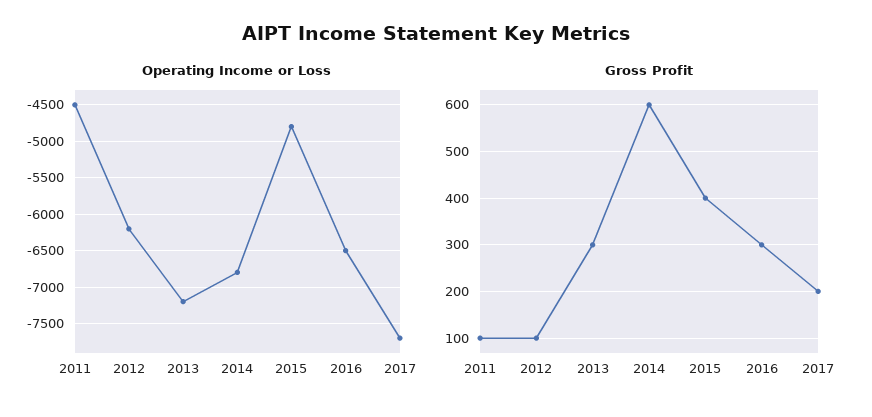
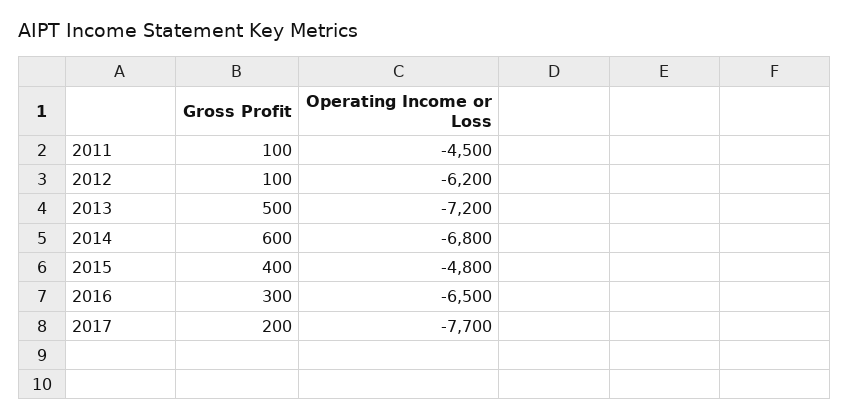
Gross Profit, 2013: 300 -> 500

